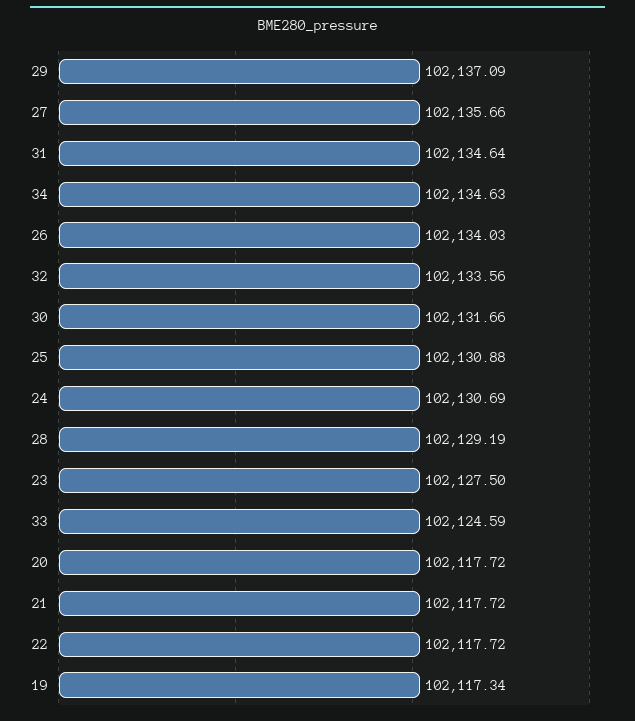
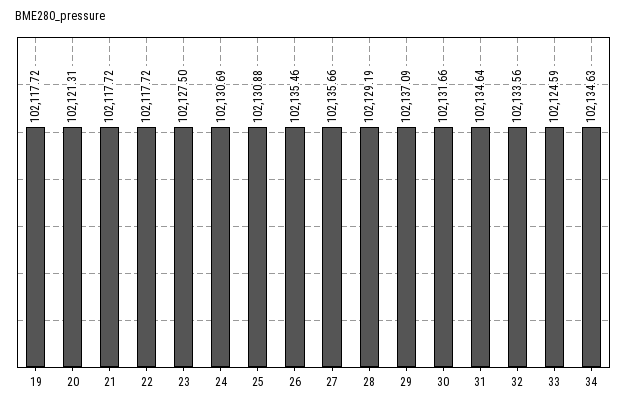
26: 102134.03 -> 102135.46
20: 102117.72 -> 102121.31
19: 102117.34 -> 102117.72

